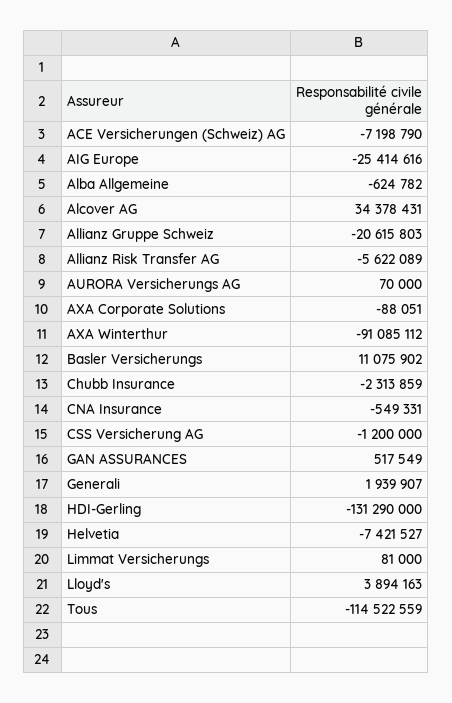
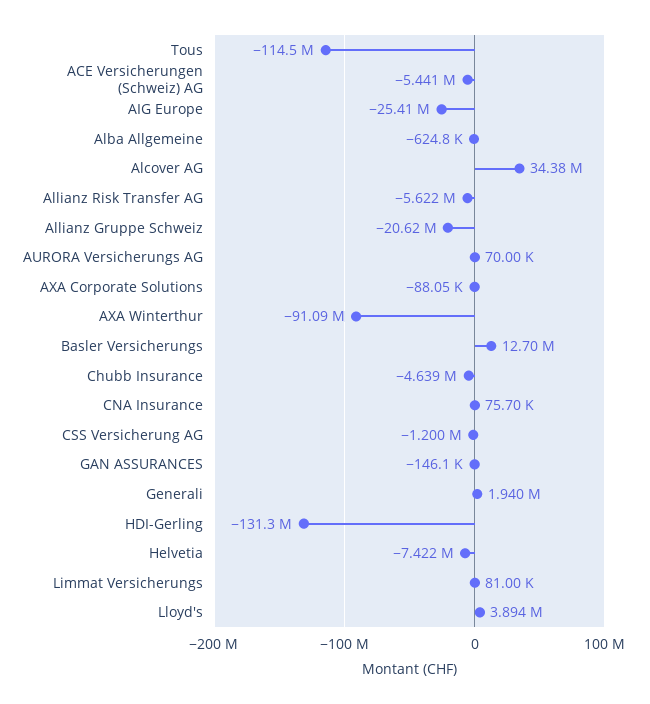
ACE Versicherungen (Schweiz) AG: -7198790 -> -5441000
Basler Versicherungs: 11075902 -> 12700000
Chubb Insurance: -2313859 -> -4639000
CNA Insurance: -549331 -> 75700
GAN ASSURANCES: 517549 -> -146100

